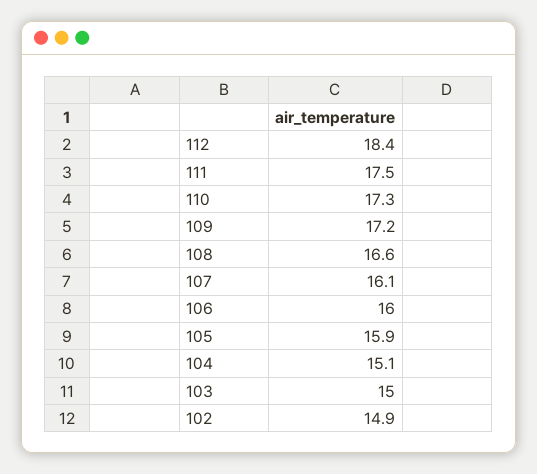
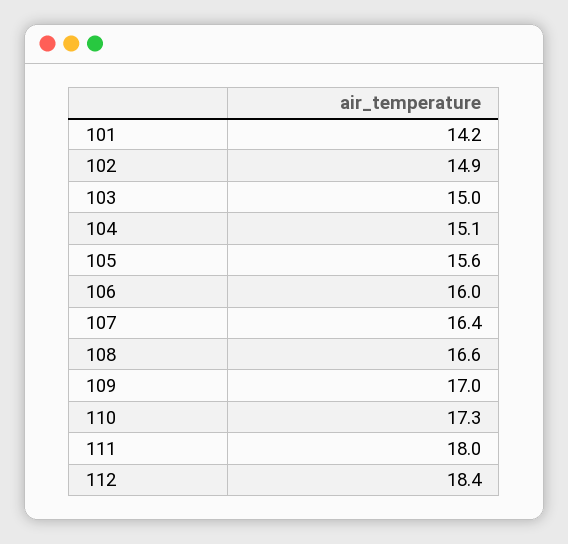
111: 17.5 -> 18
109: 17.2 -> 17
107: 16.1 -> 16.4
105: 15.9 -> 15.6
101: none -> 14.2

